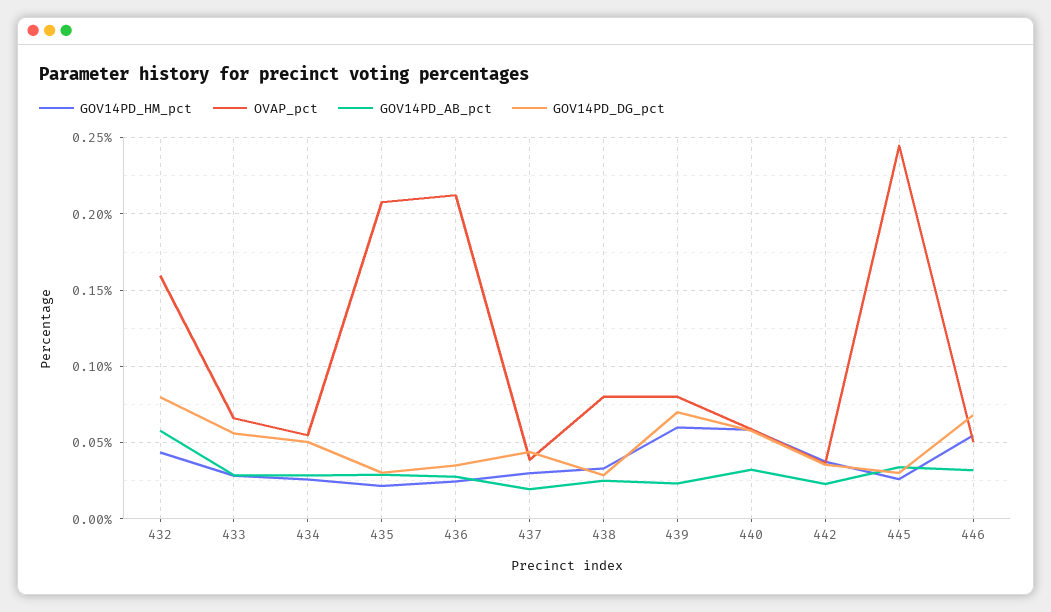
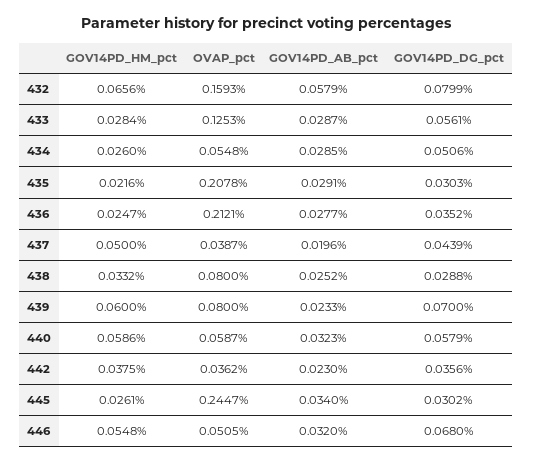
GOV14PD_HM_pct, 432: 0.045 -> 0.0656
OVAP_pct, 433: 0.065 -> 0.1253
GOV14PD_HM_pct, 437: 0.03 -> 0.05

